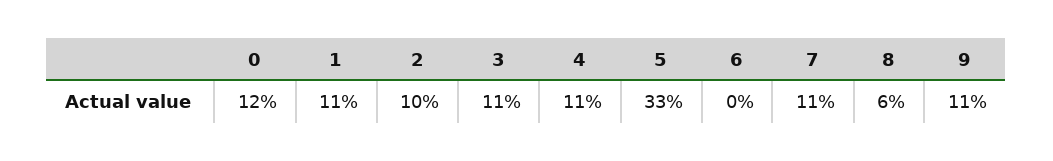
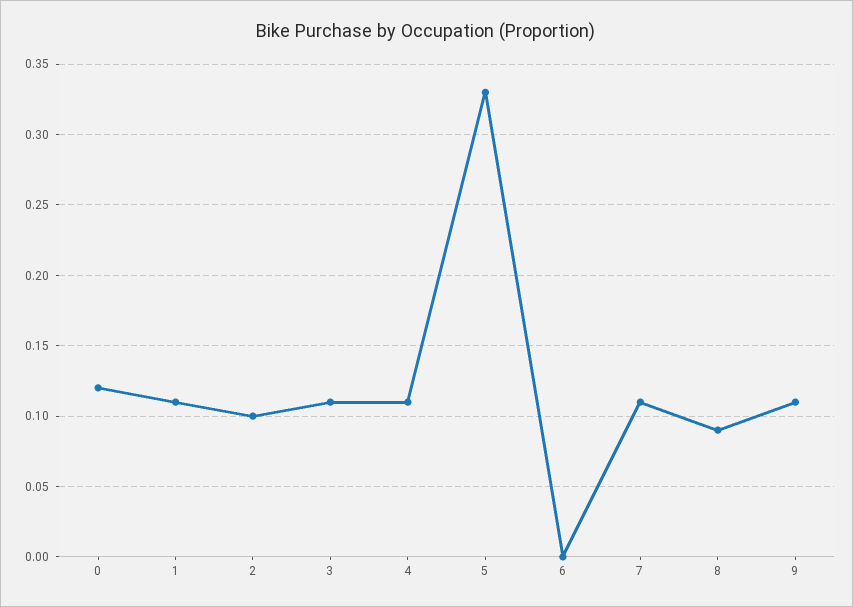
8: 0.06 -> 0.09

